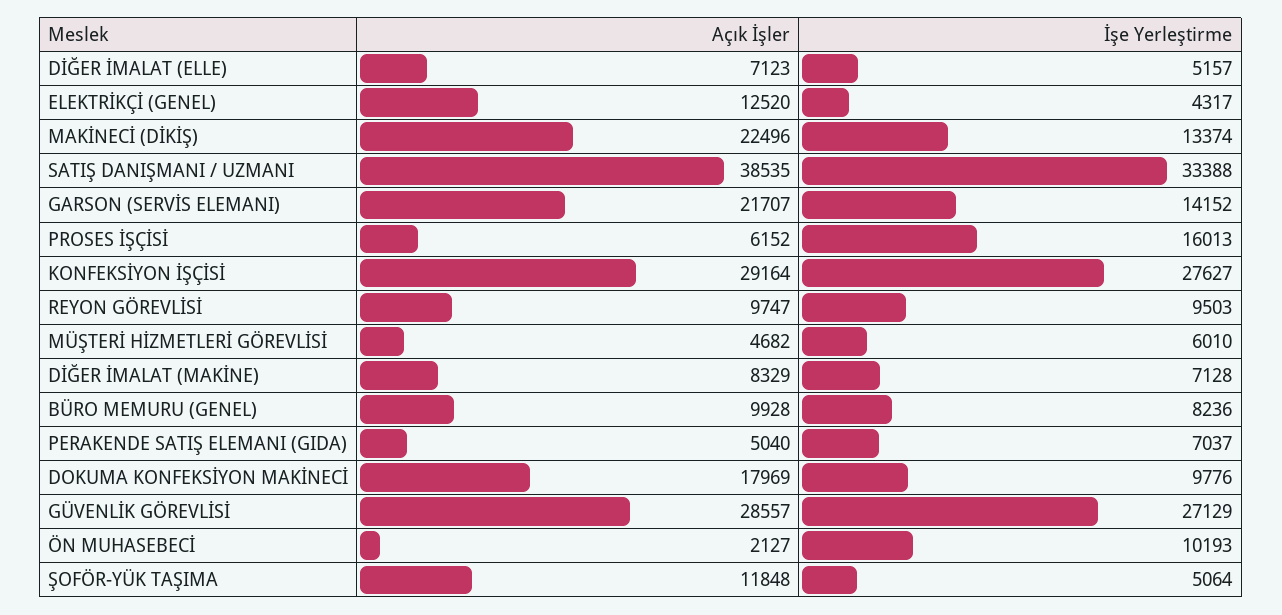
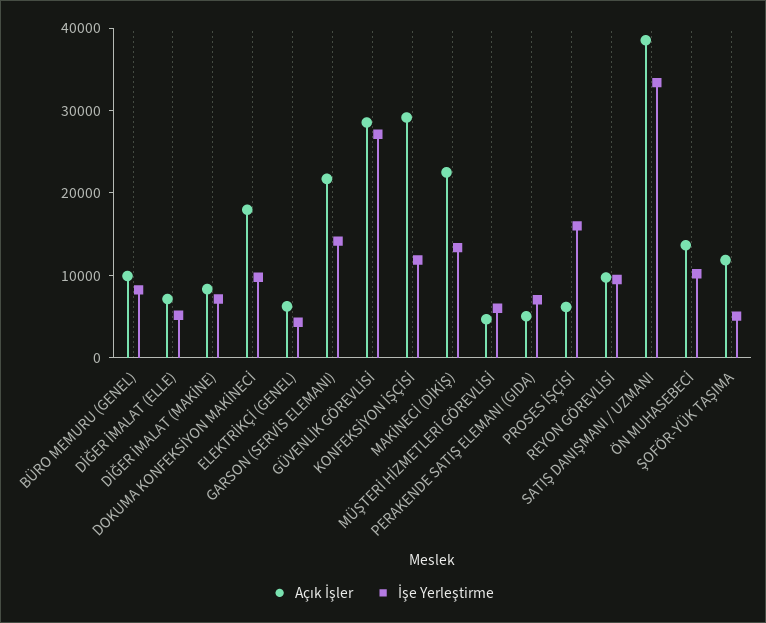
Açık İşler, ELEKTRİKÇİ (GENEL): 12520 -> 6000
İşe Yerleştirme, KONFEKSİYON İŞÇİSİ: 27627 -> 12000
Açık İşler, ÖN MUHASEBECİ: 2127 -> 14000

